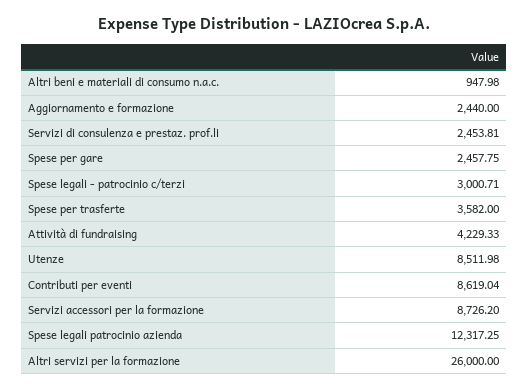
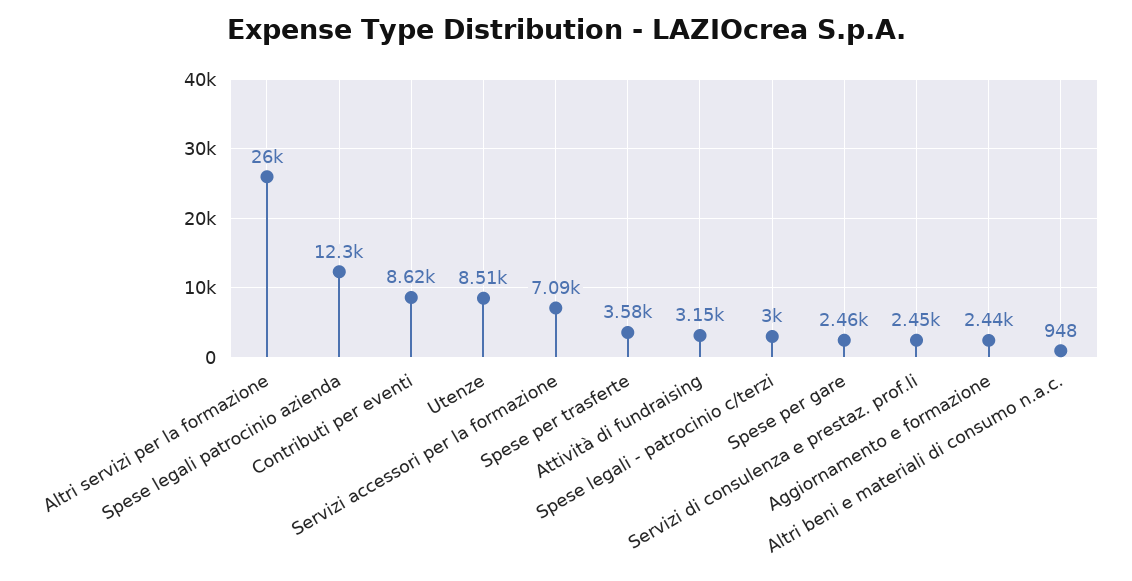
Attività di fundraising: 4229.33 -> 3150
Servizi accessori per la formazione: 8726.2 -> 7090

